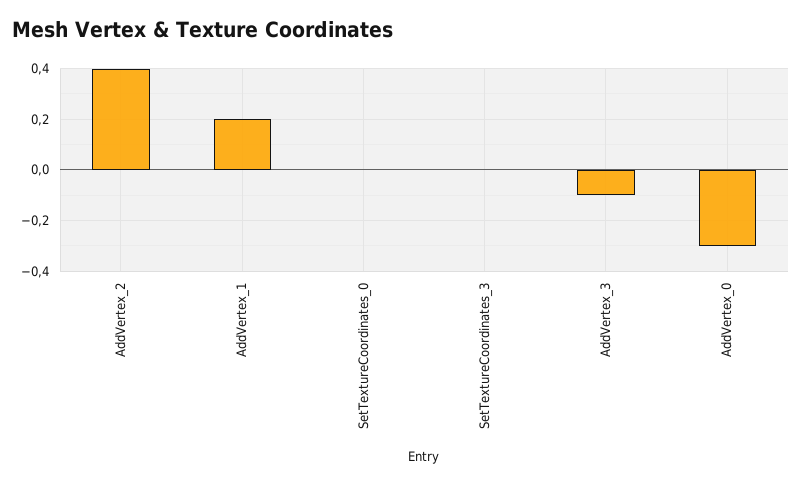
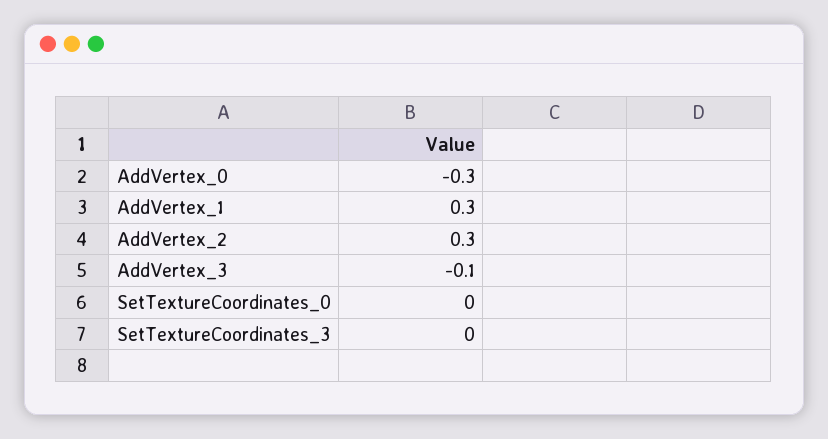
AddVertex_2: 0.4 -> 0.3
AddVertex_1: 0.2 -> 0.3

